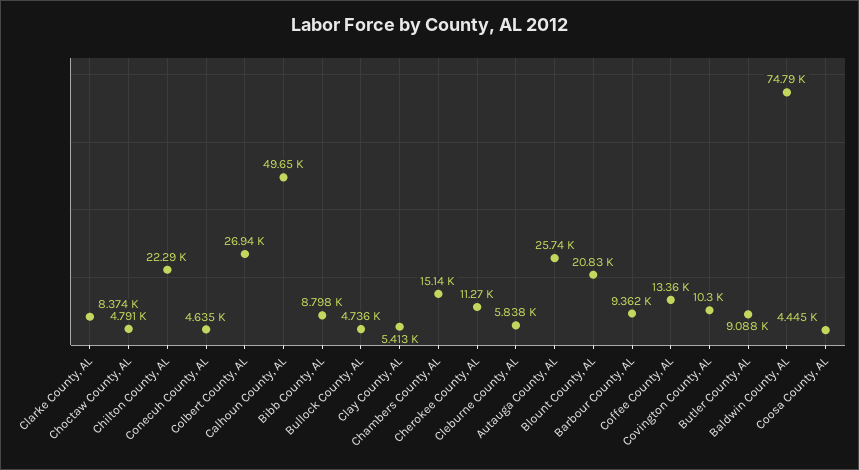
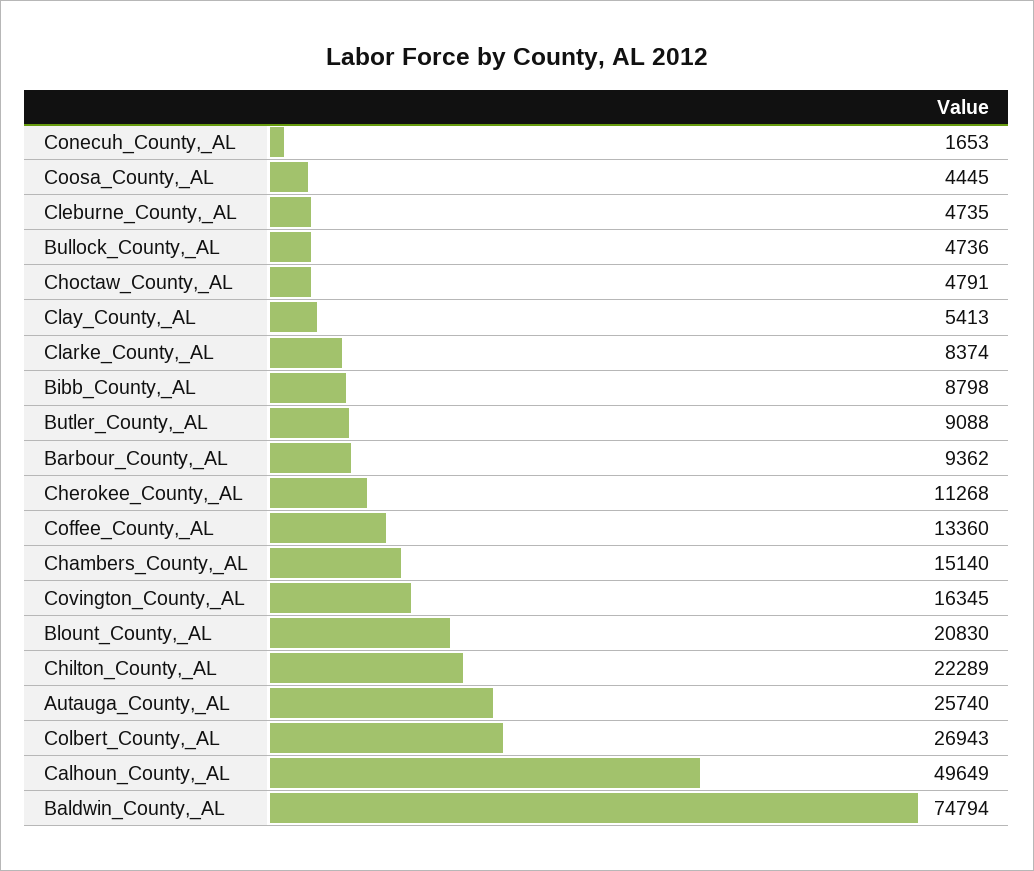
Conecuh County, AL: 4635 -> 1653
Cleburne County, AL: 5838 -> 4735
Covington County, AL: 10300 -> 16345

